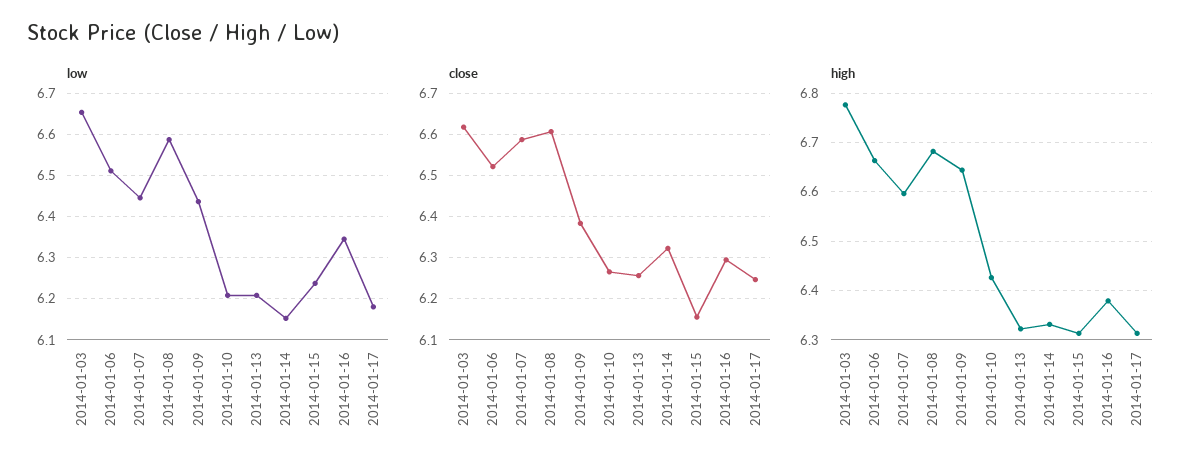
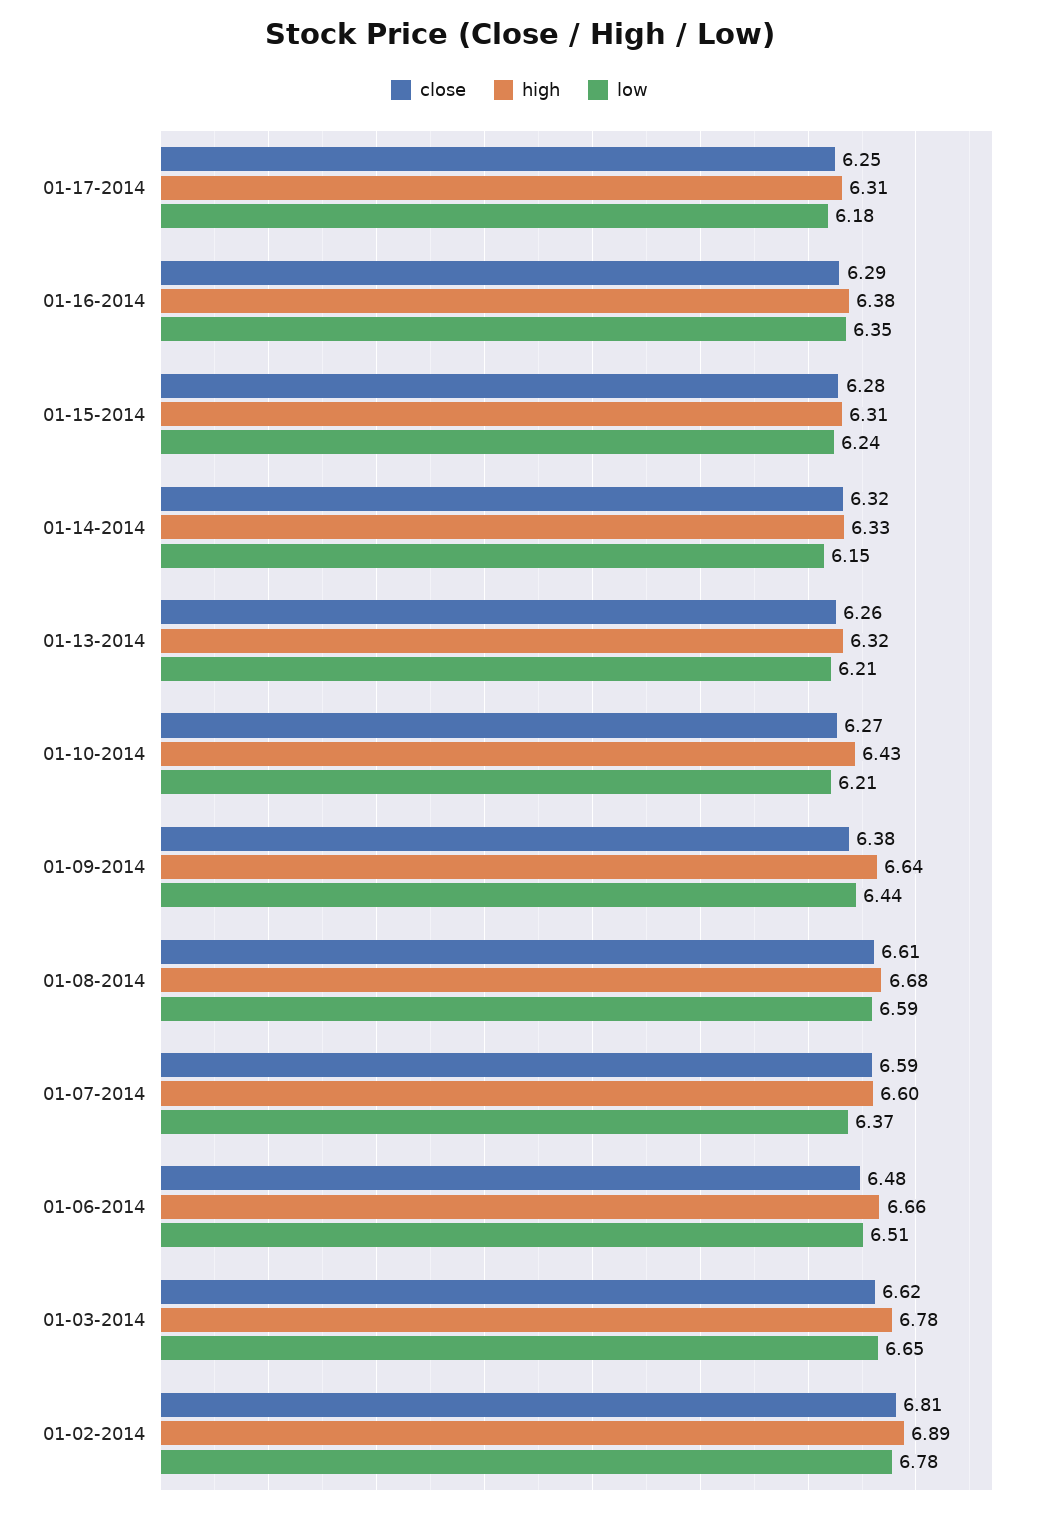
low, 2014-01-07: 6.44 -> 6.37
close, 2014-01-06: 6.52 -> 6.48
close, 2014-01-15: 6.16 -> 6.28
close, 01-02-2014: none -> 6.81
high, 01-02-2014: none -> 6.89
low, 01-02-2014: none -> 6.78

